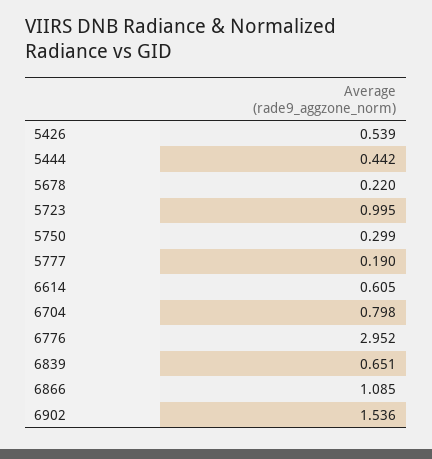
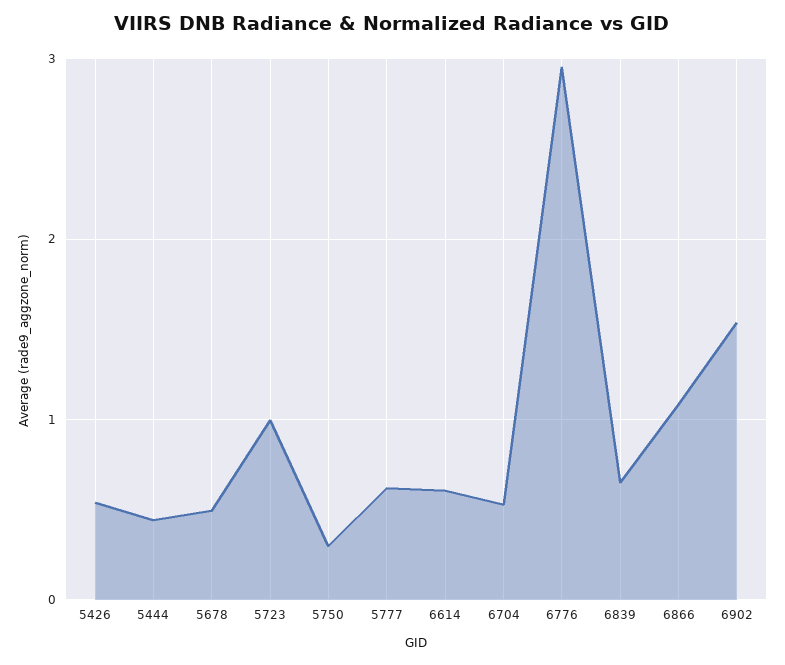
5678: 0.22 -> 0.5
5777: 0.19 -> 0.6
6704: 0.798 -> 0.5

